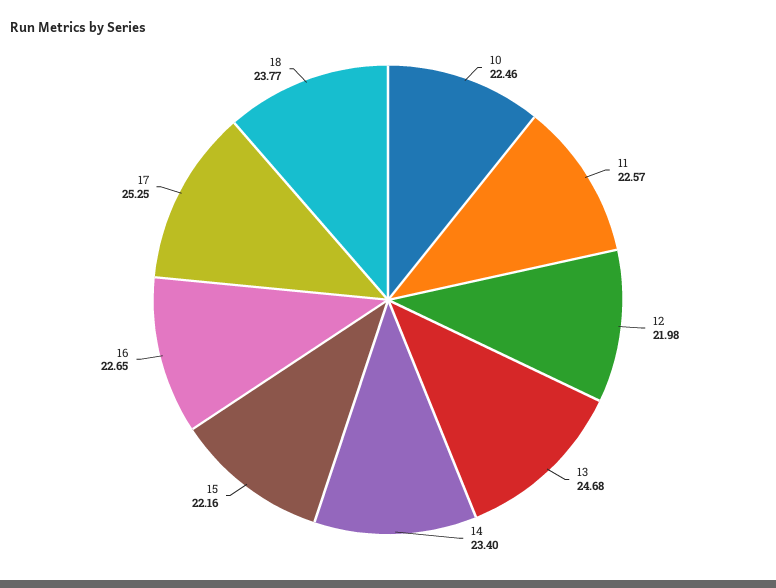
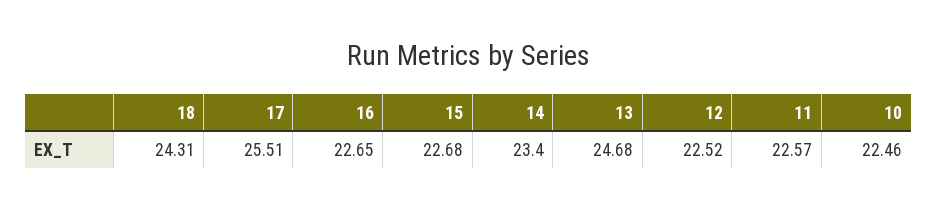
12: 21.98 -> 22.52
15: 22.16 -> 22.68
17: 25.25 -> 25.51
18: 23.77 -> 24.31

